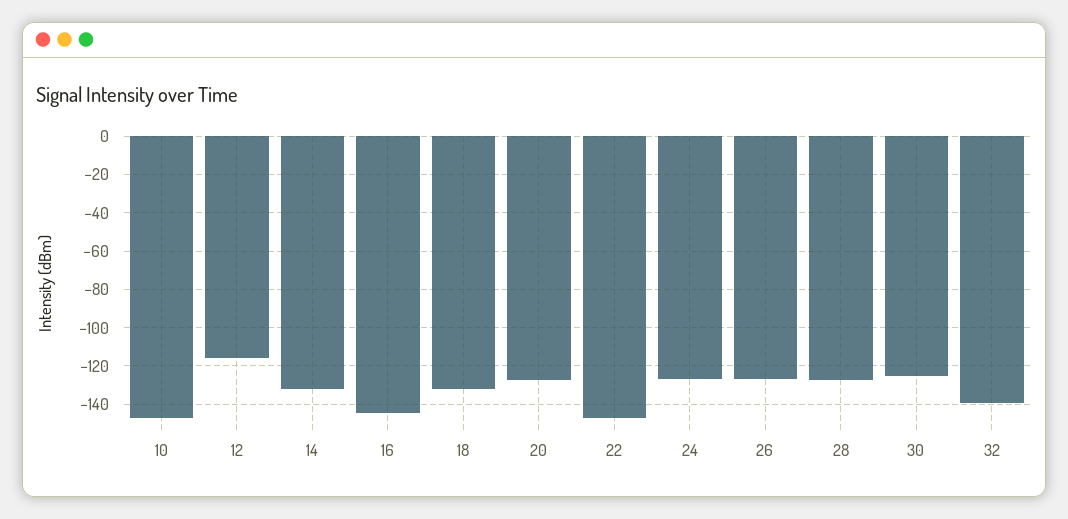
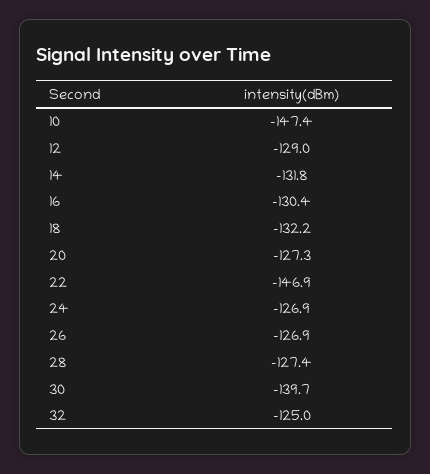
12: -115 -> -129
16: -145 -> -130.4
30: -125 -> -139.7
32: -140 -> -125

